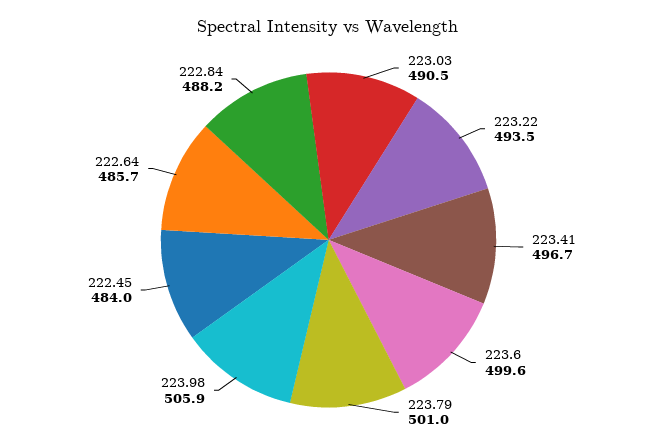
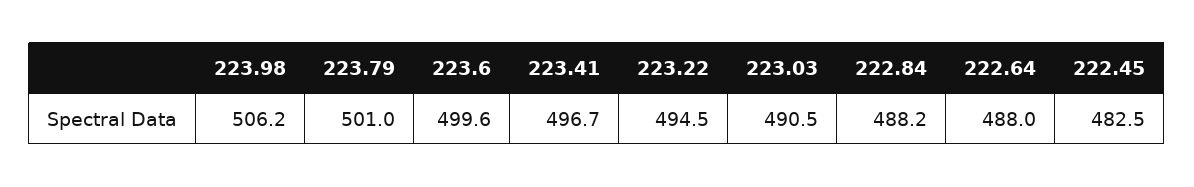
223.22: 493.5 -> 494.5
223.98: 505.9 -> 506.2
222.45: 484 -> 482.5
222.64: 485.7 -> 488

